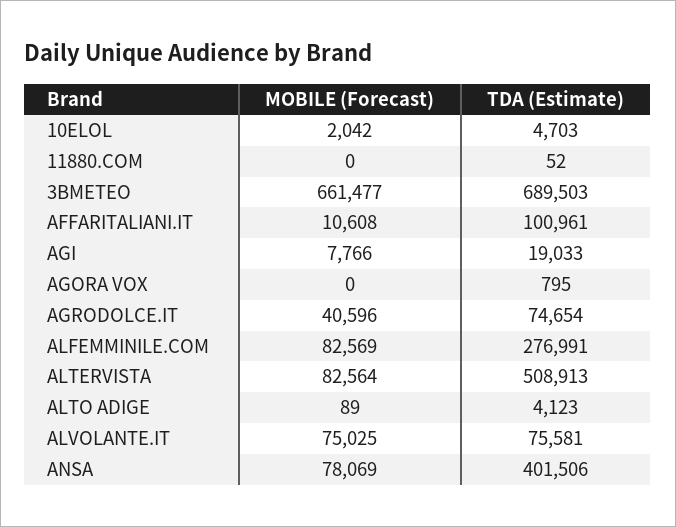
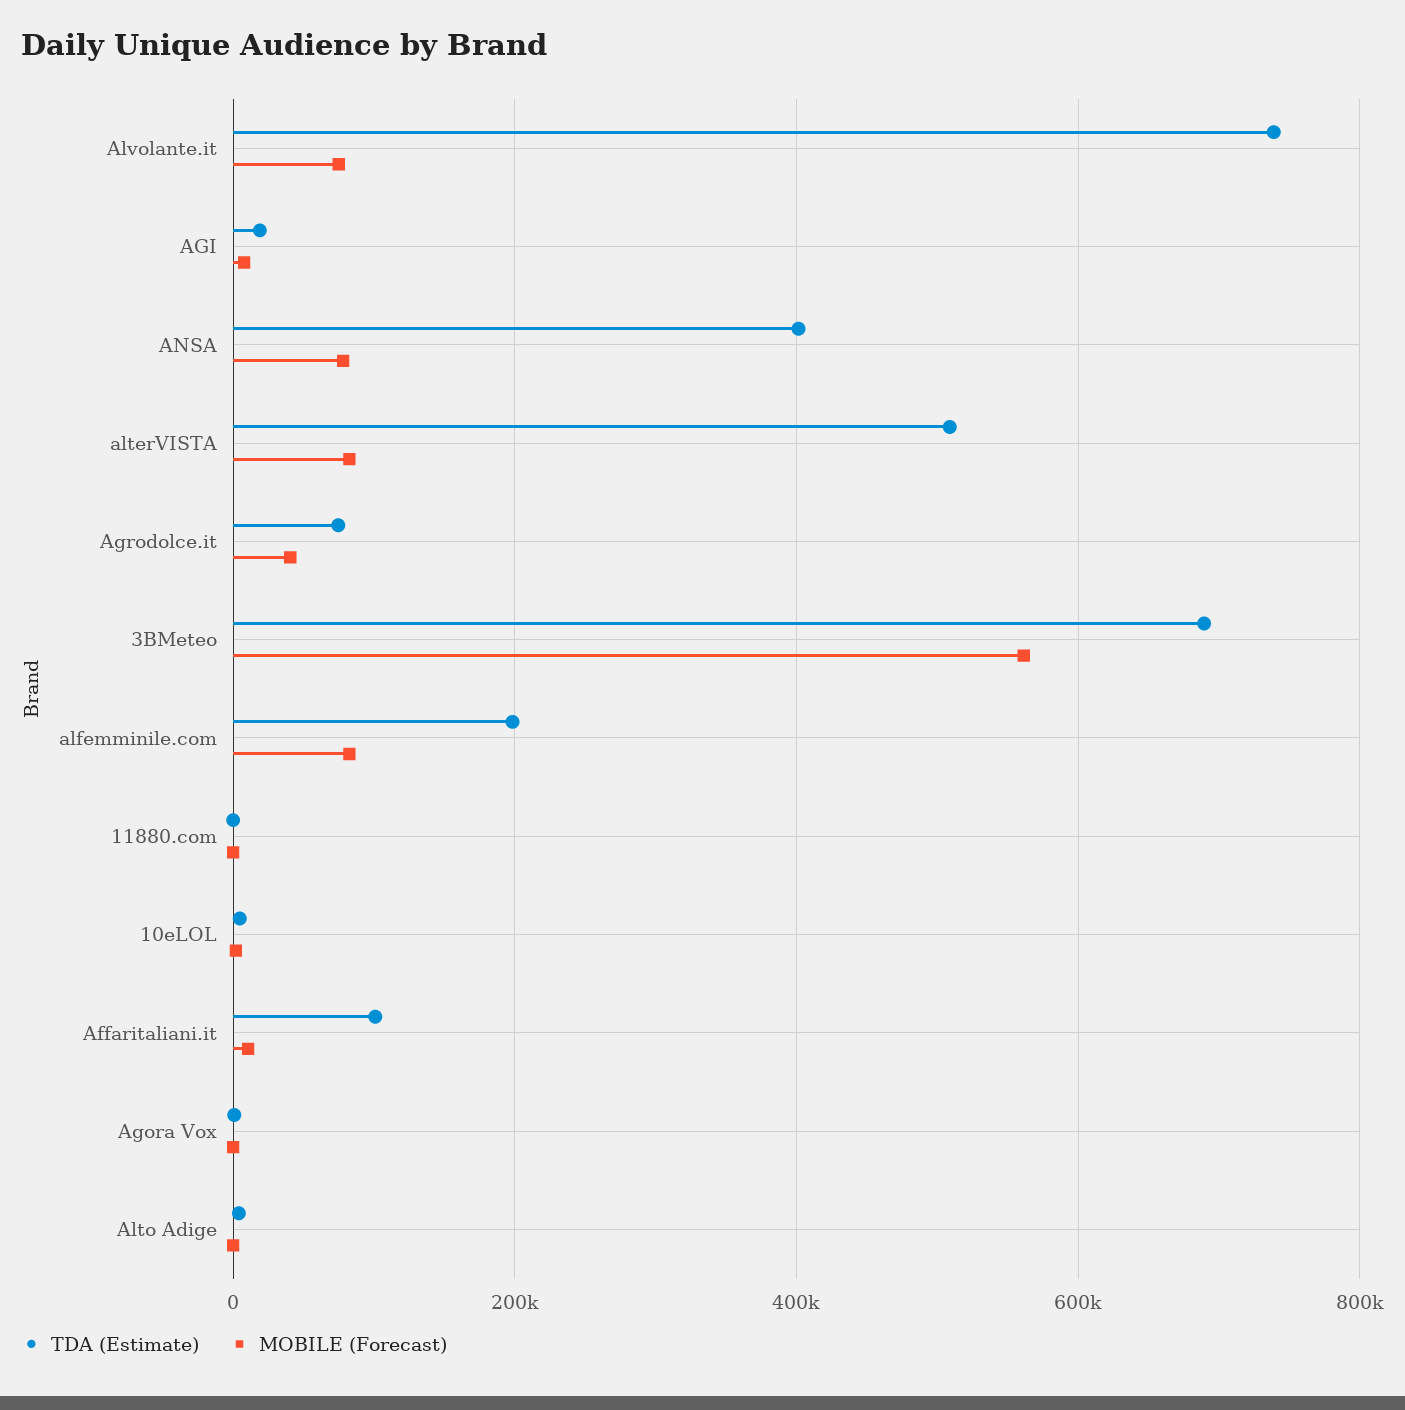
MOBILE (Forecast), 3BMETEO: 661477 -> 560000
TDA (Estimate), ALFEMMINILE.COM: 276991 -> 200000
TDA (Estimate), ALVOLANTE.IT: 75581 -> 740000

